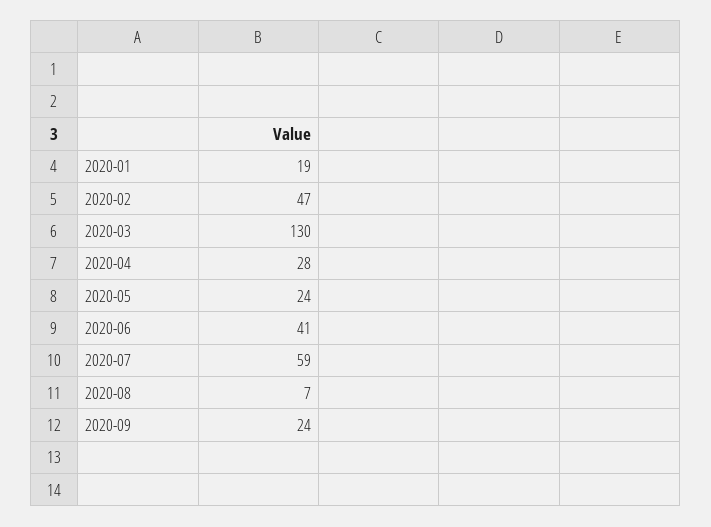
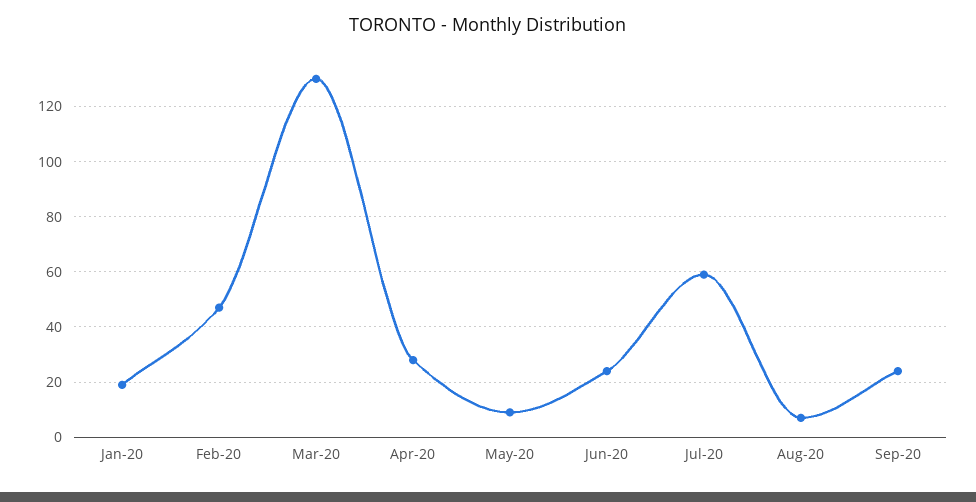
2020-05: 24 -> 10
2020-06: 41 -> 25

